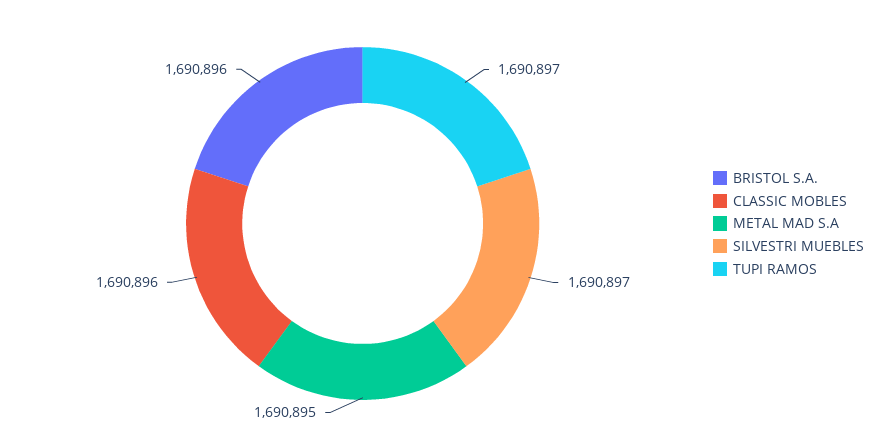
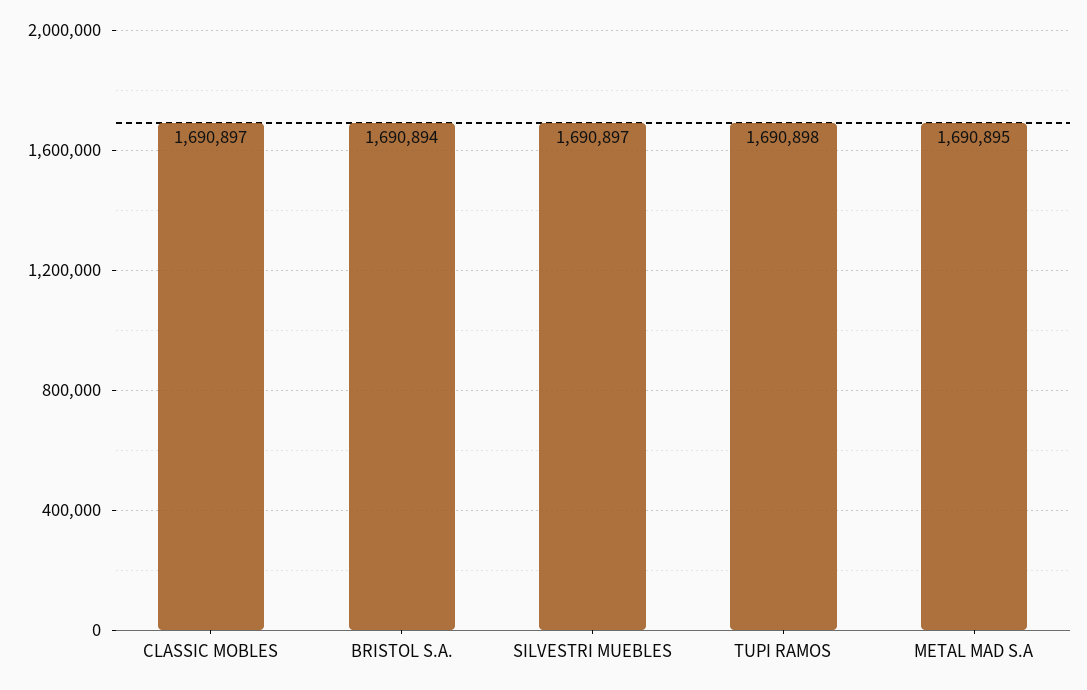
BRISTOL S.A.: 1690896 -> 1690894
CLASSIC MOBLES: 1690896 -> 1690897
TUPI RAMOS: 1690897 -> 1690898

